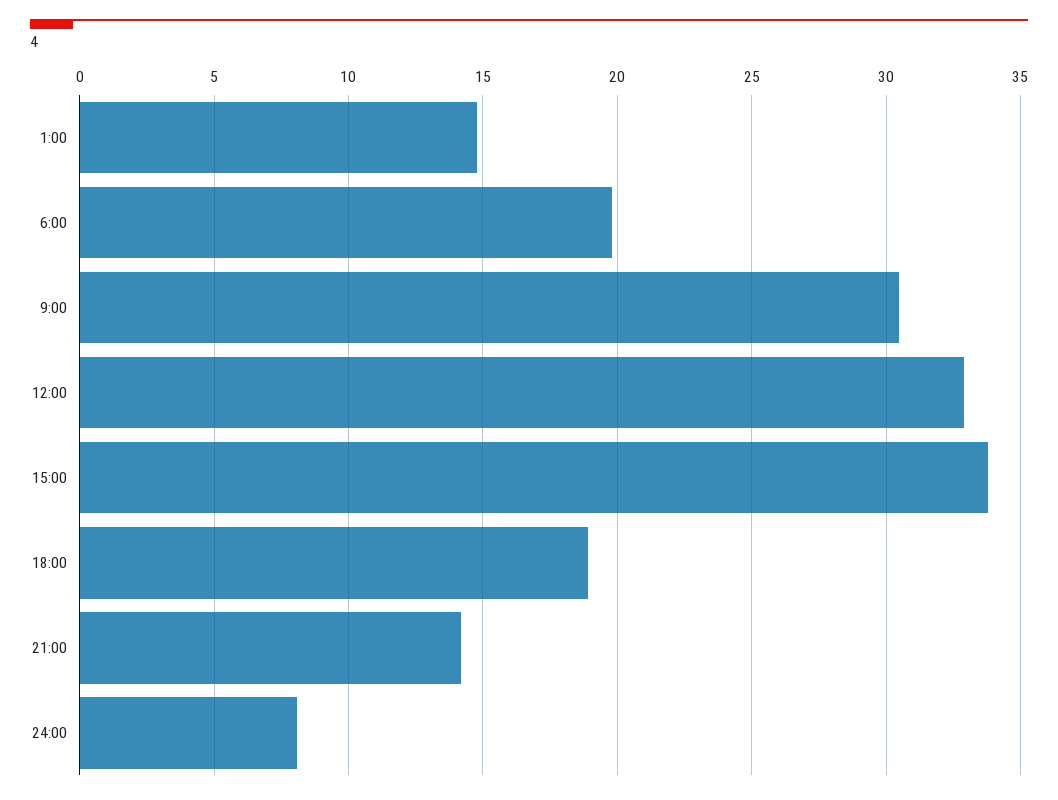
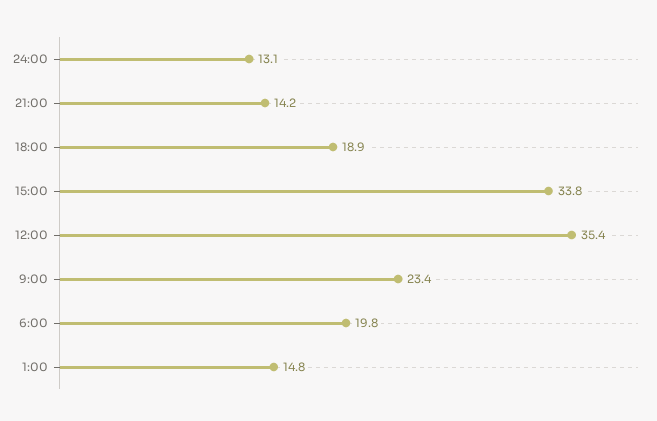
9:00: 30.5 -> 23.4
12:00: 33 -> 35.4
24:00: 8 -> 13.1

